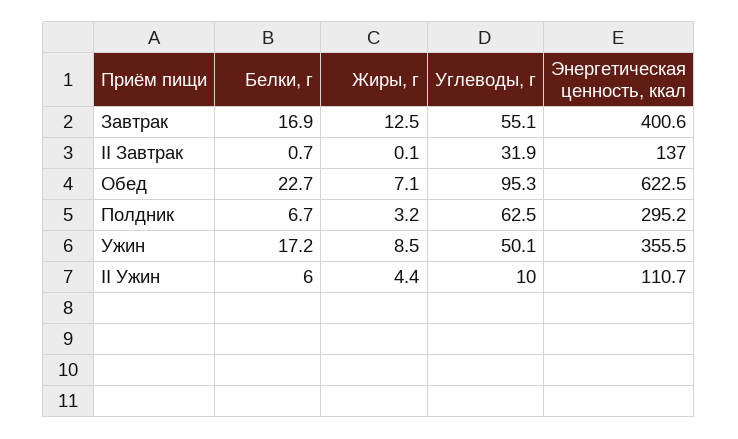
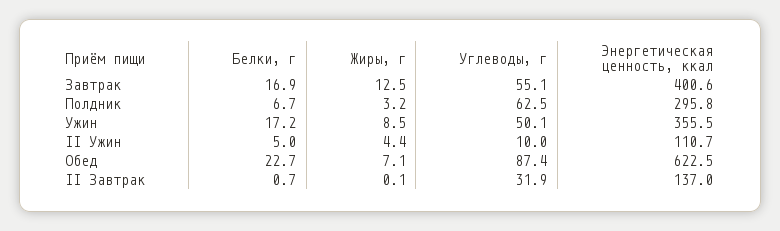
Углеводы, г, Обед: 95.3 -> 87.4
Энергетическая ценность, ккал, Полдник: 295.2 -> 295.8
Белки, г, II Ужин: 6 -> 5

